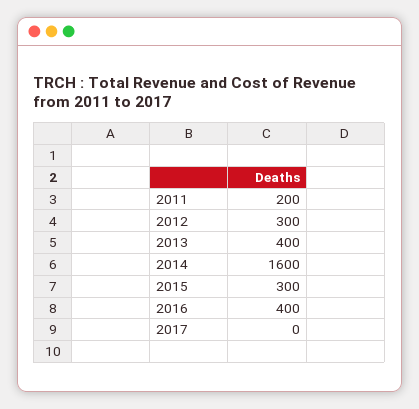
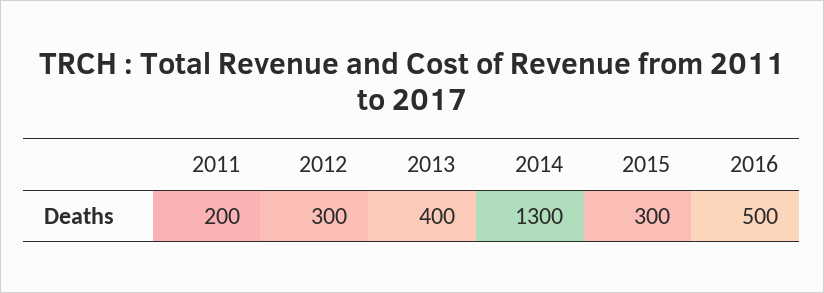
2014: 1600 -> 1300
2016: 400 -> 500
2017: 0 -> none

